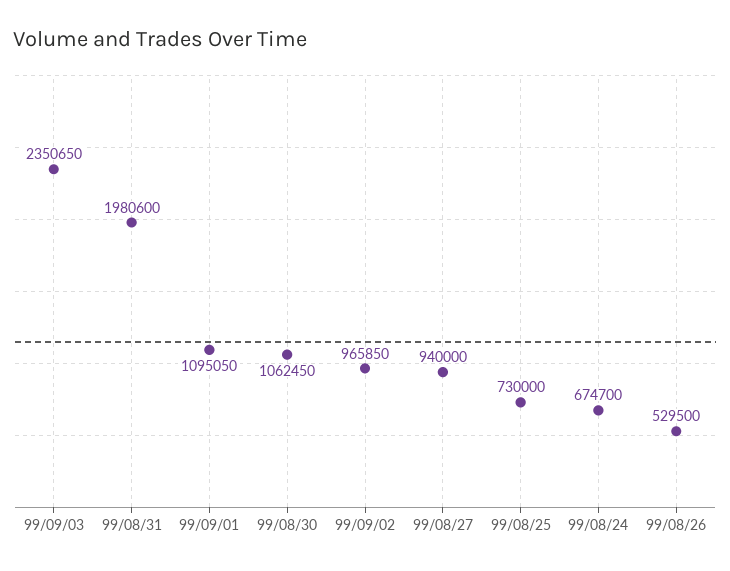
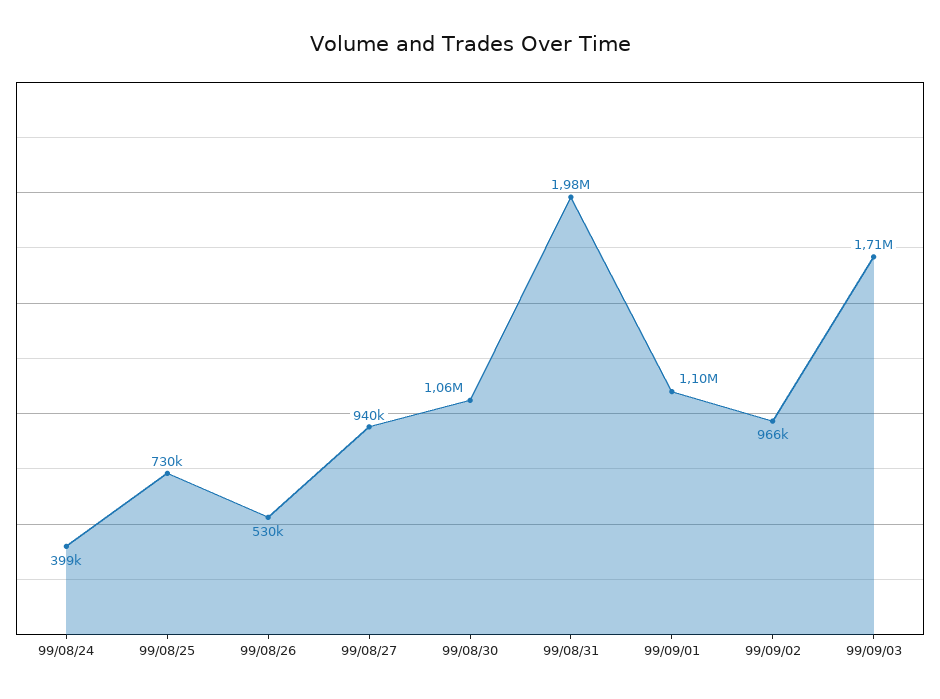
99/09/03: 2350650 -> 1710000
99/08/24: 674700 -> 399000

